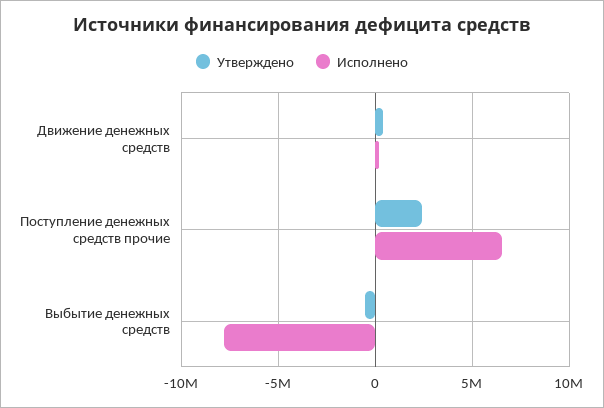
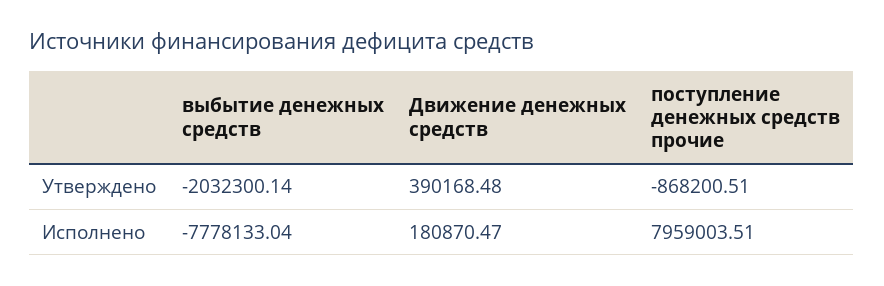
Утверждено, Поступление денежных средств прочие: 2500000 -> -868200.51
Исполнено, Поступление денежных средств прочие: 6500000 -> 7959003.51
Утверждено, Выбытие денежных средств: -500000 -> -2032300.14

